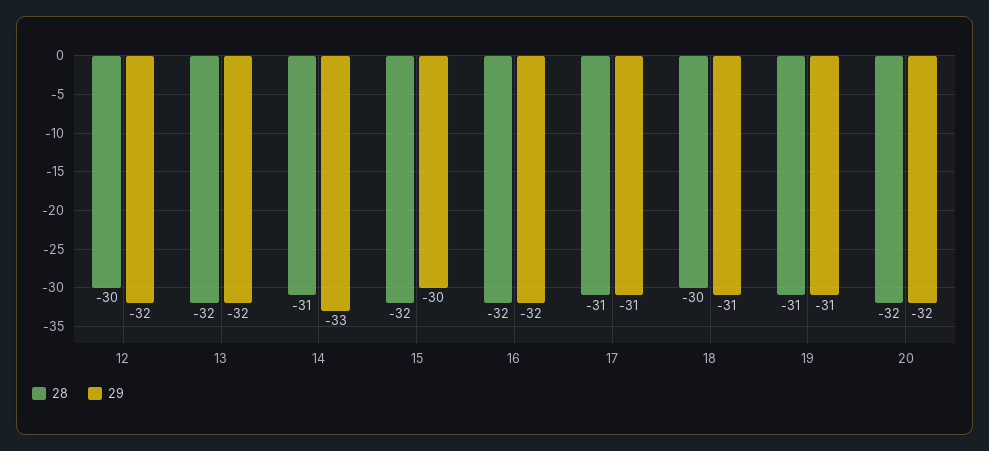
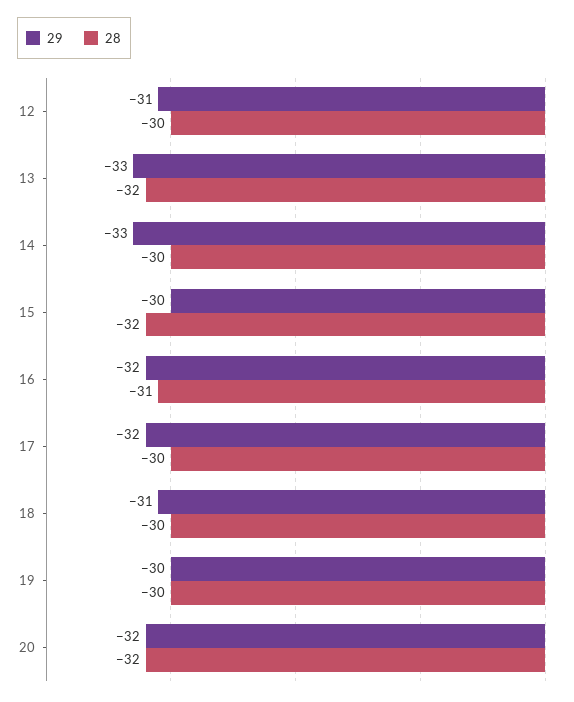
29, 12: -32 -> -31
29, 13: -32 -> -33
28, 14: -31 -> -30
28, 16: -32 -> -31
28, 17: -31 -> -30
29, 17: -31 -> -32
28, 19: -31 -> -30
29, 19: -31 -> -30

